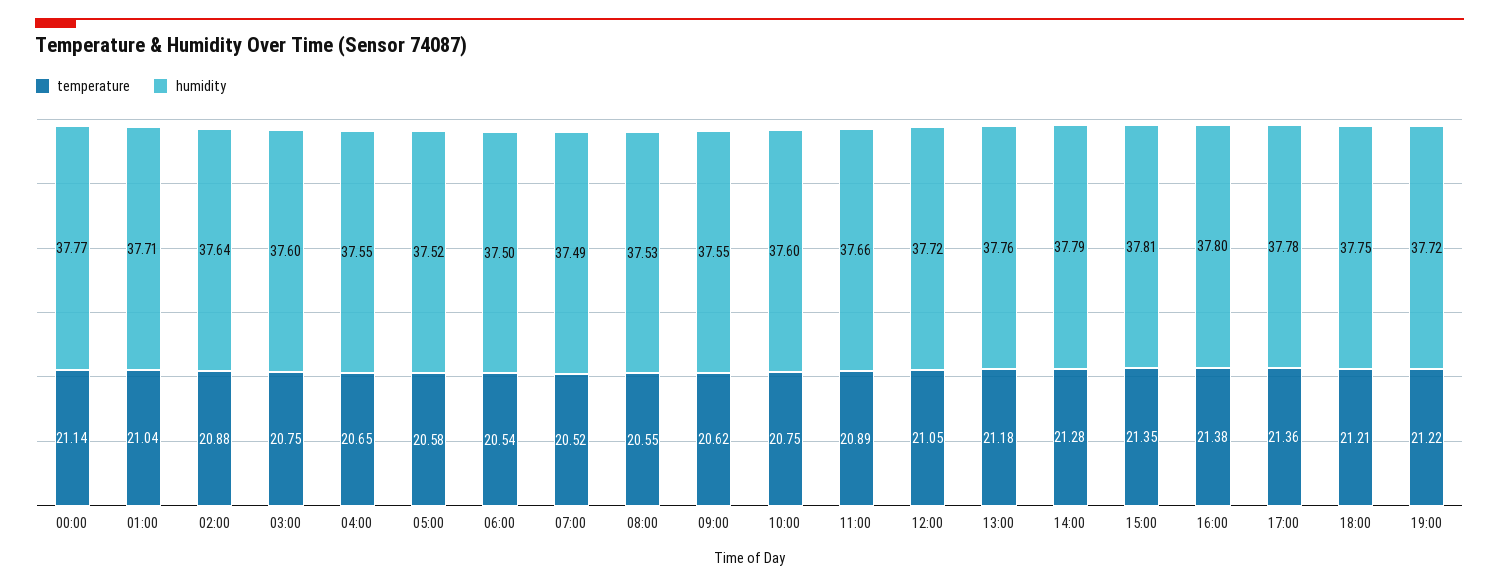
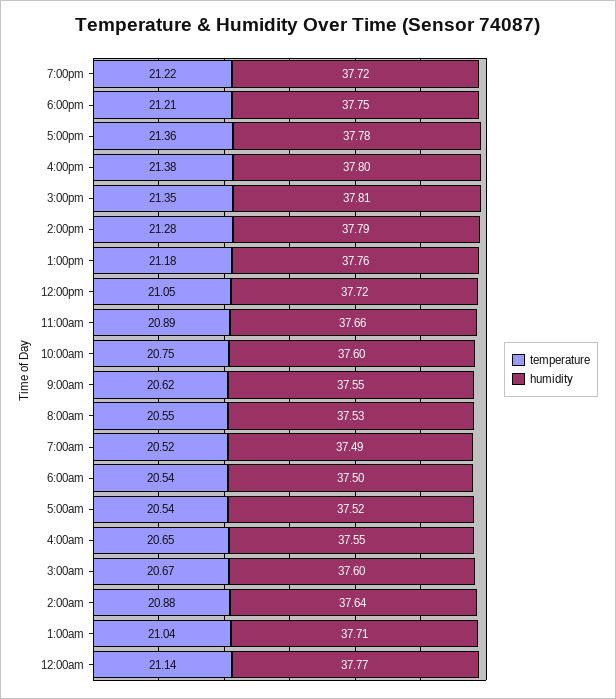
temperature, 03:00: 20.75 -> 20.67
temperature, 05:00: 20.58 -> 20.54

